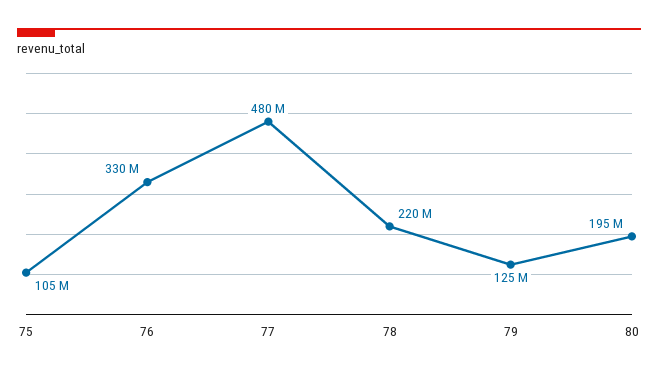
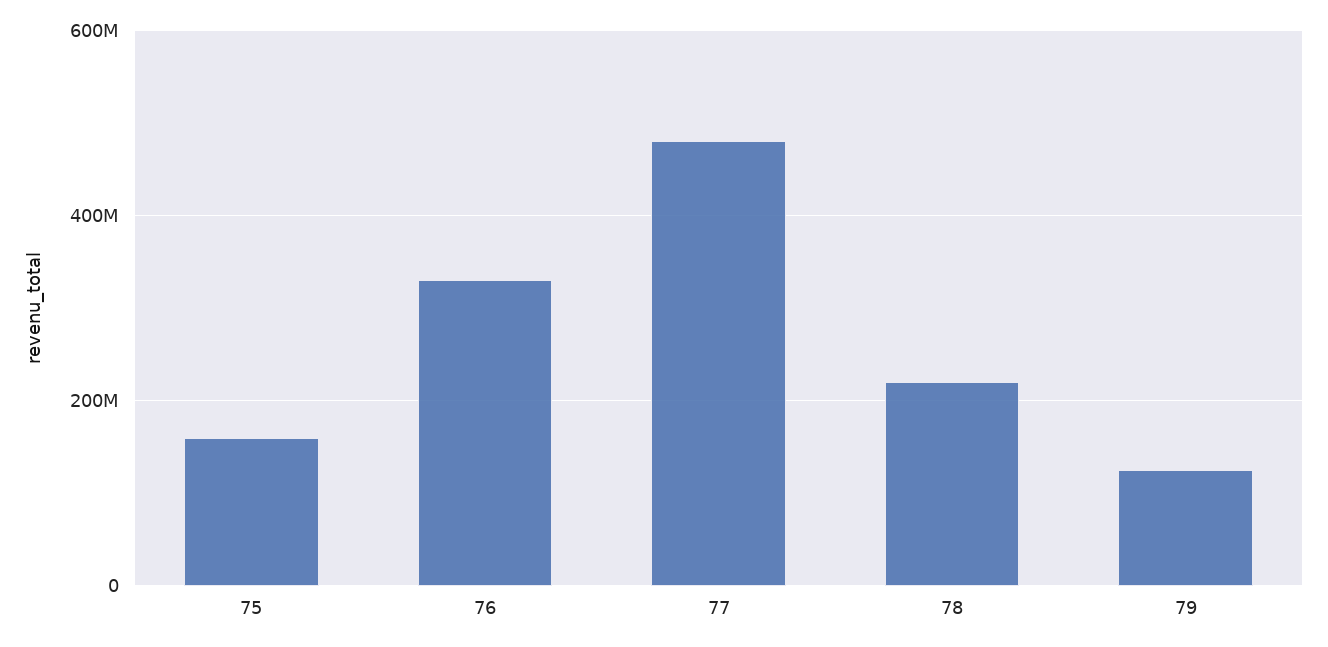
75: 105000000 -> 160000000
80: 195000000 -> none

